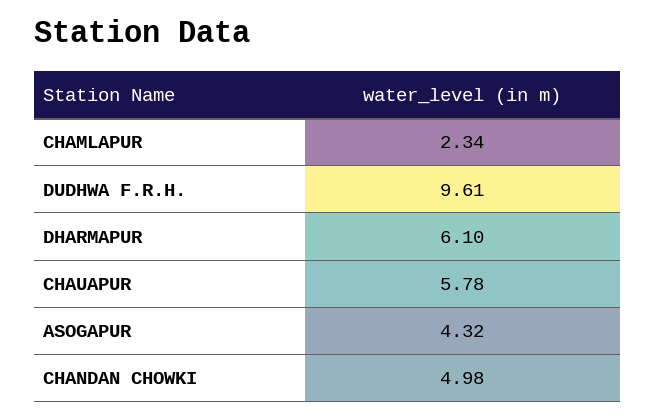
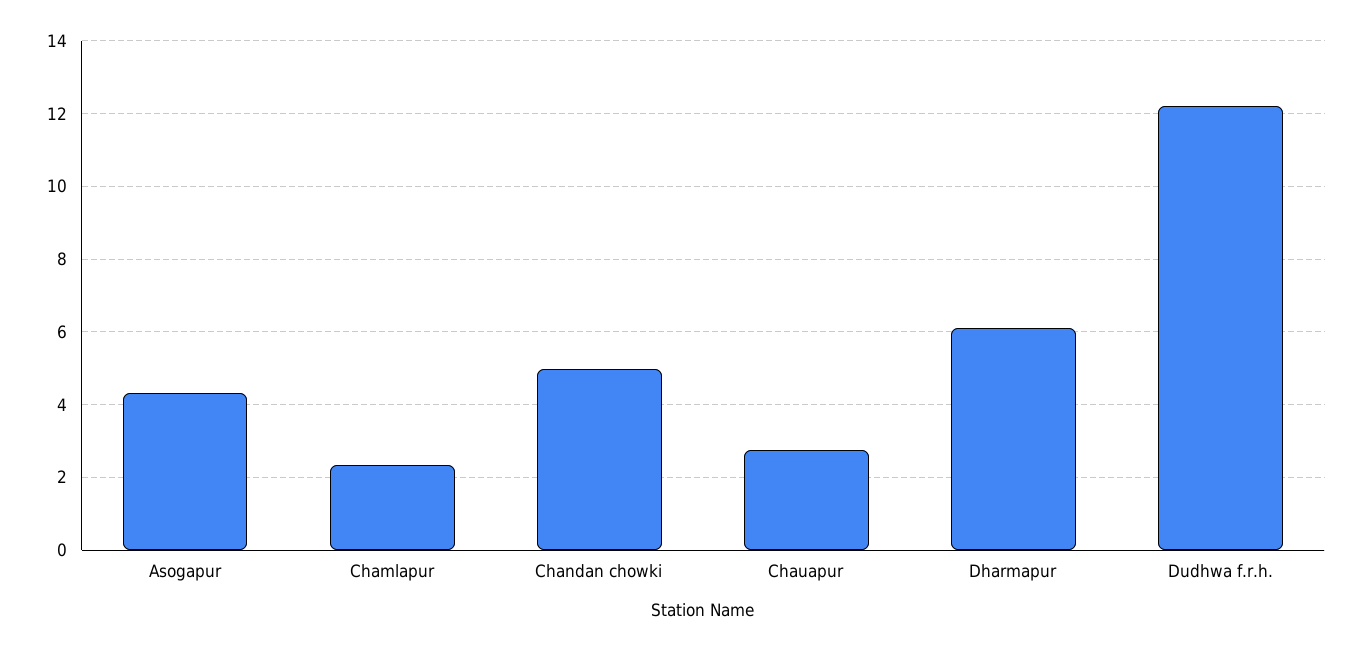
DUDHWA F.R.H.: 9.61 -> 12.2
CHAUAPUR: 5.78 -> 2.8

